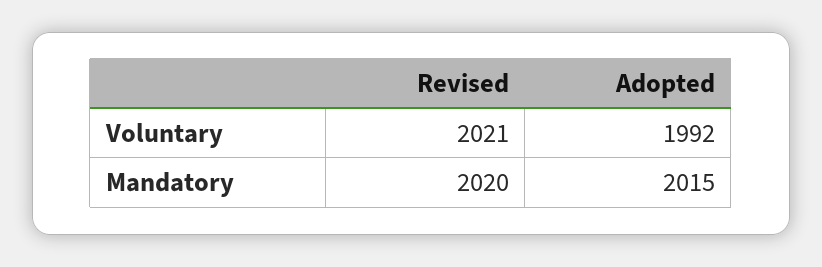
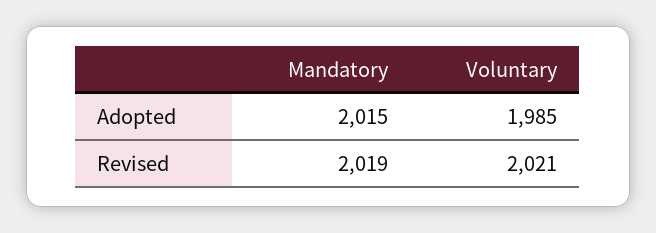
Adopted, Voluntary: 1992 -> 1985
Revised, Mandatory: 2020 -> 2019

